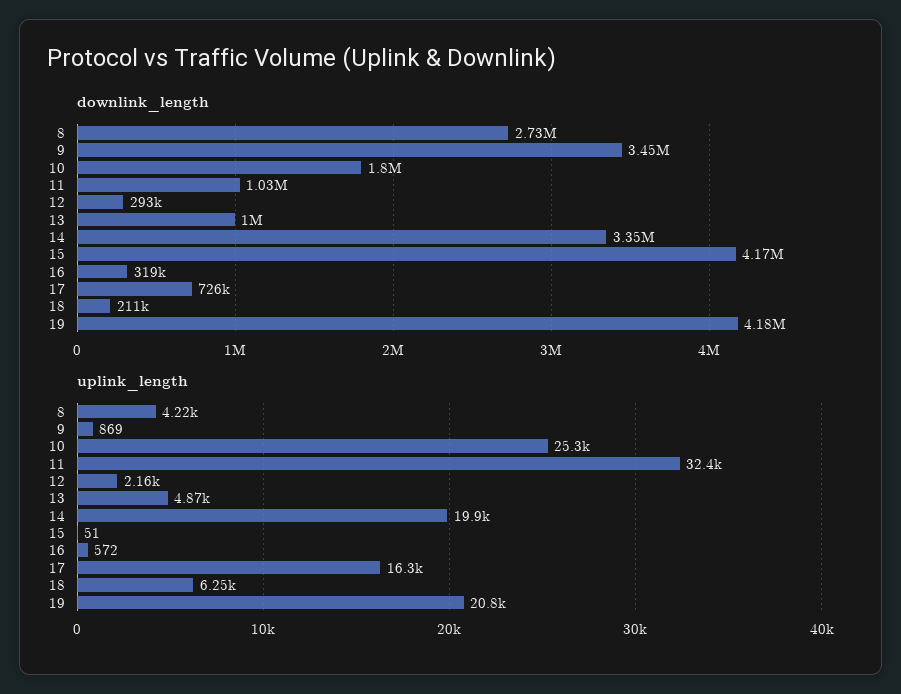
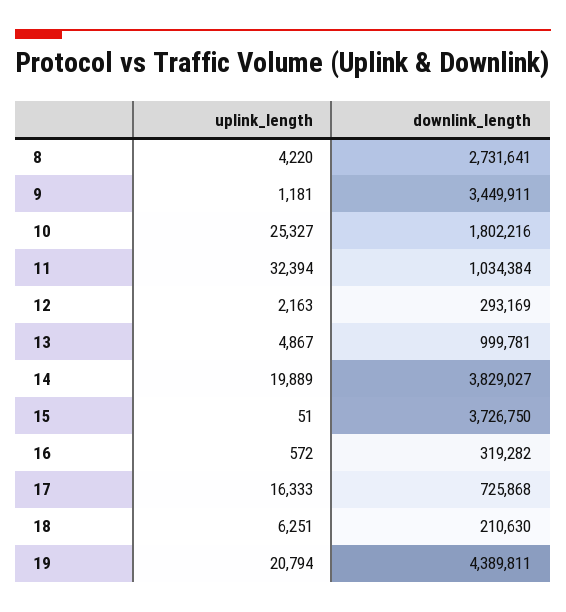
downlink_length, 14: 3350000 -> 3829027
downlink_length, 15: 4170000 -> 3726750
downlink_length, 19: 4180000 -> 4389811
uplink_length, 9: 869 -> 1181

